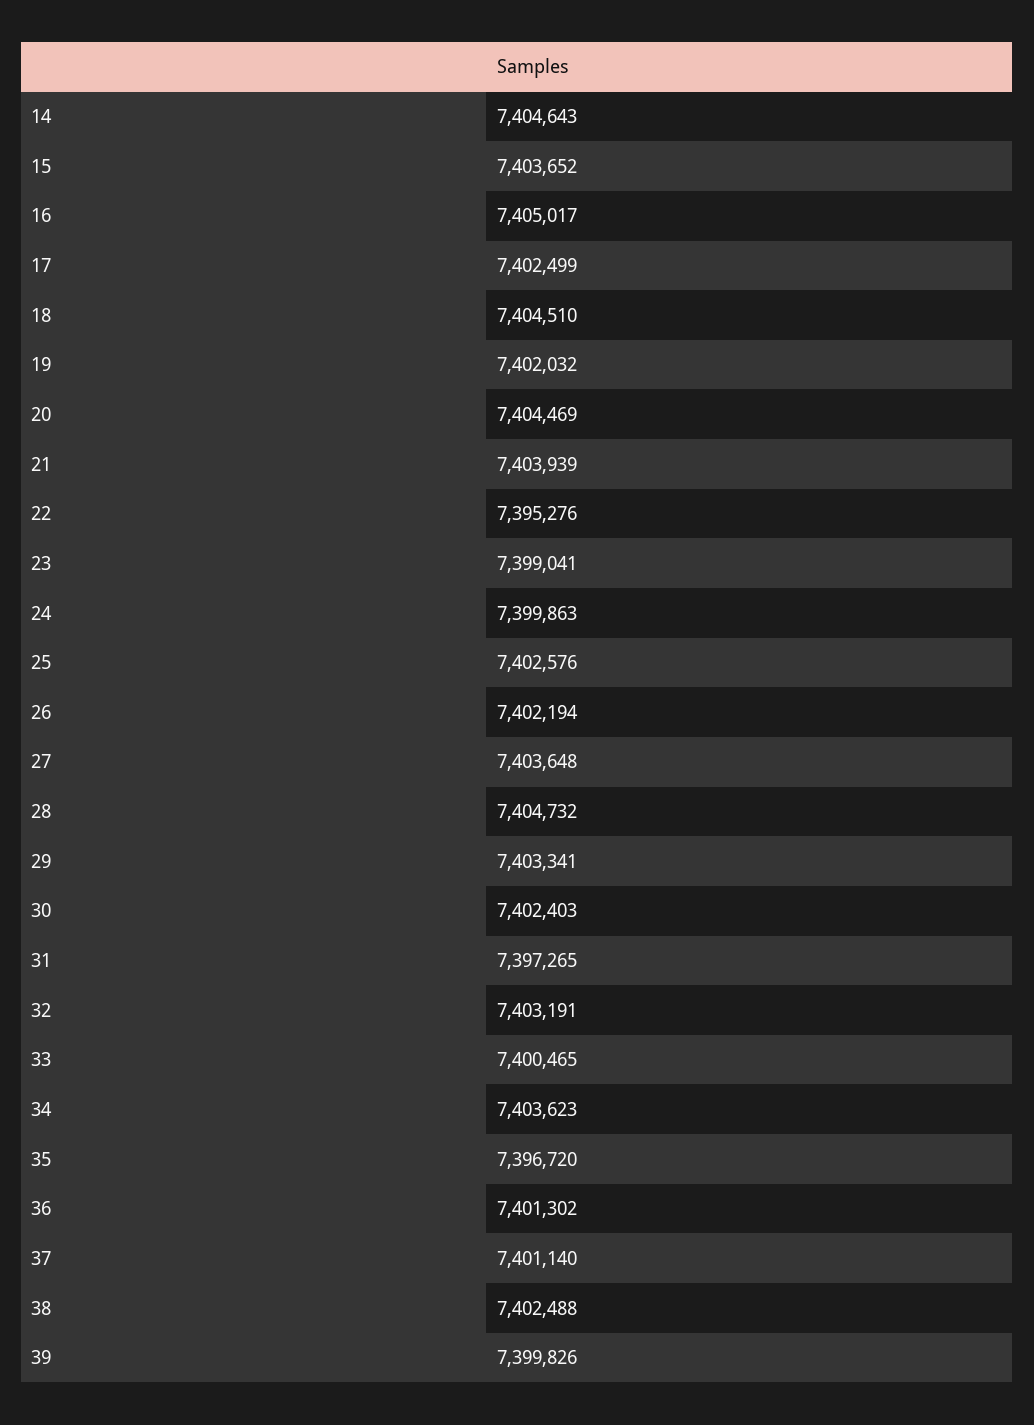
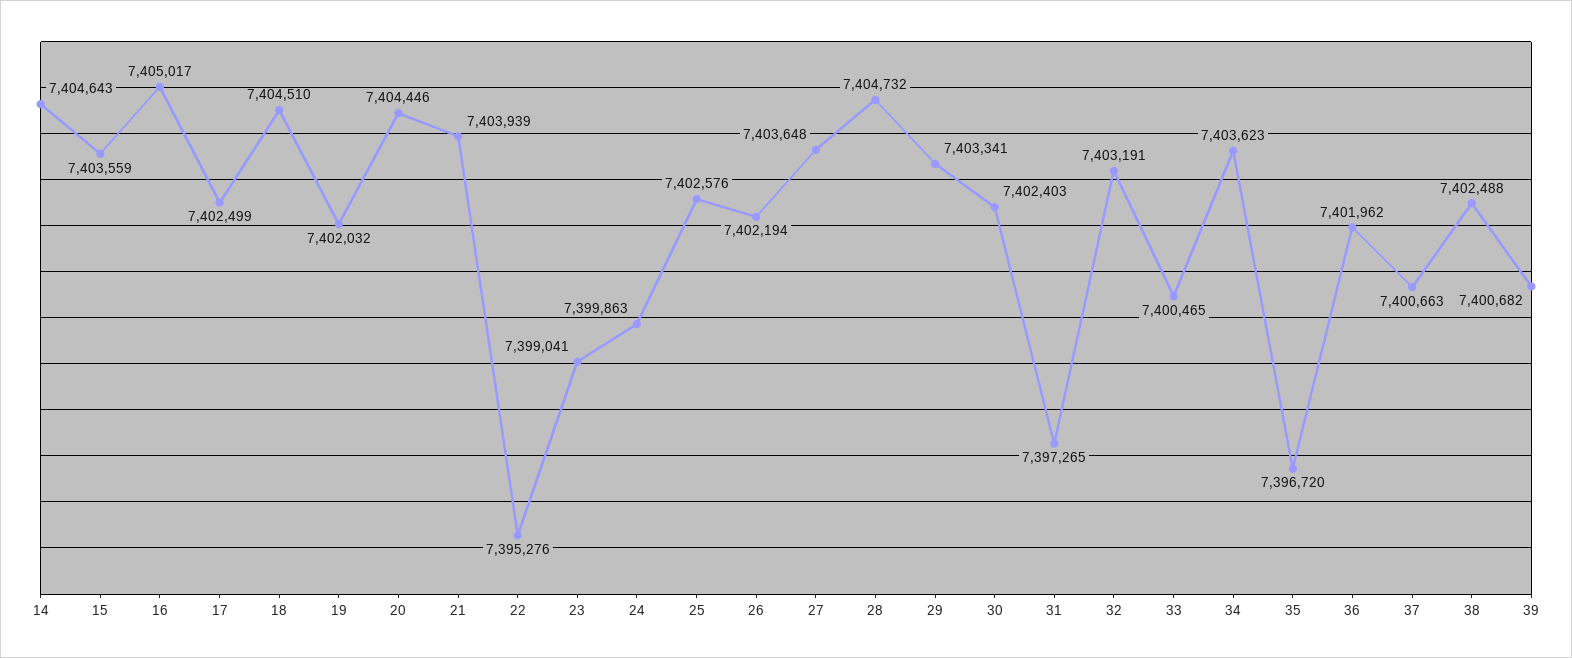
15: 7403652 -> 7403559
20: 7404469 -> 7404446
36: 7401302 -> 7401962
37: 7401140 -> 7400663
39: 7399826 -> 7400682

